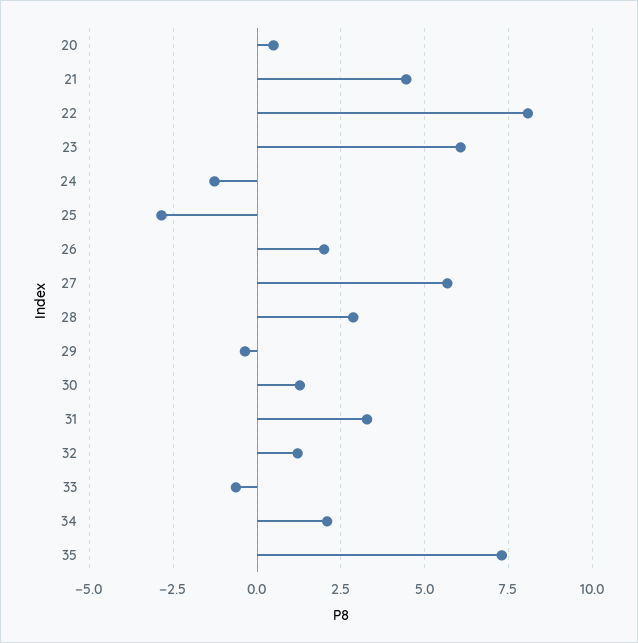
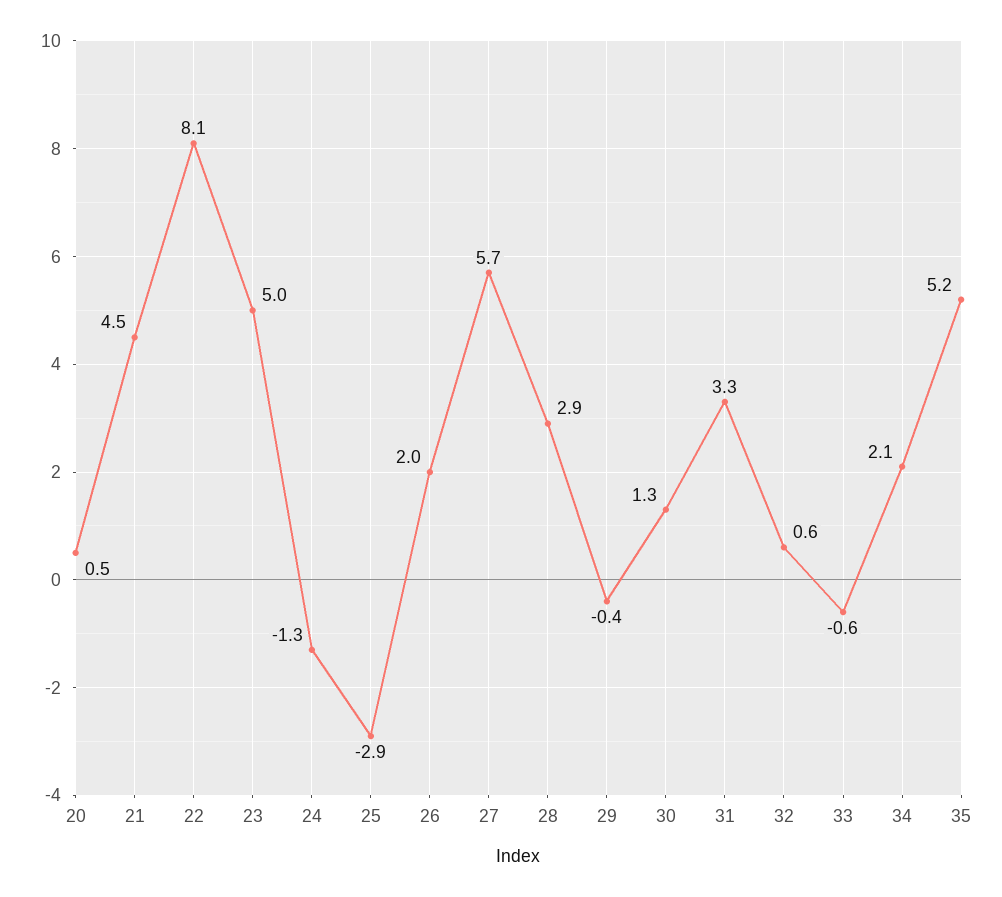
23: 6 -> 5
32: 1.25 -> 0.6
35: 7.25 -> 5.2

